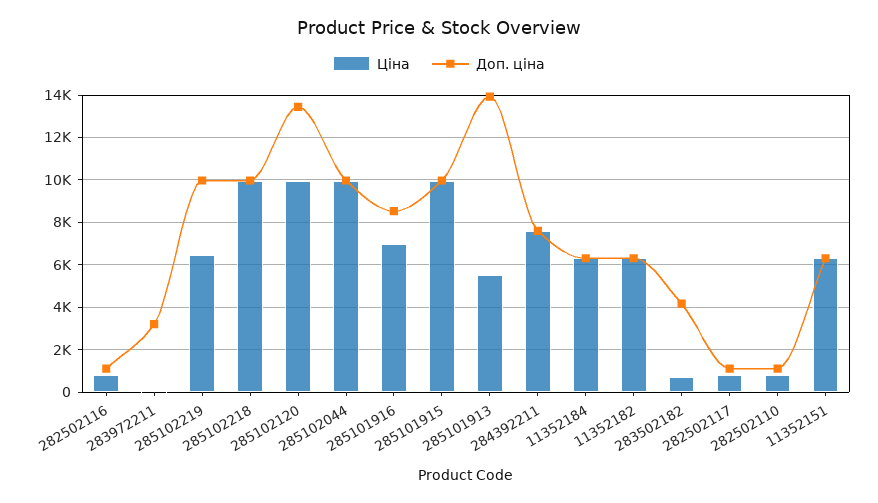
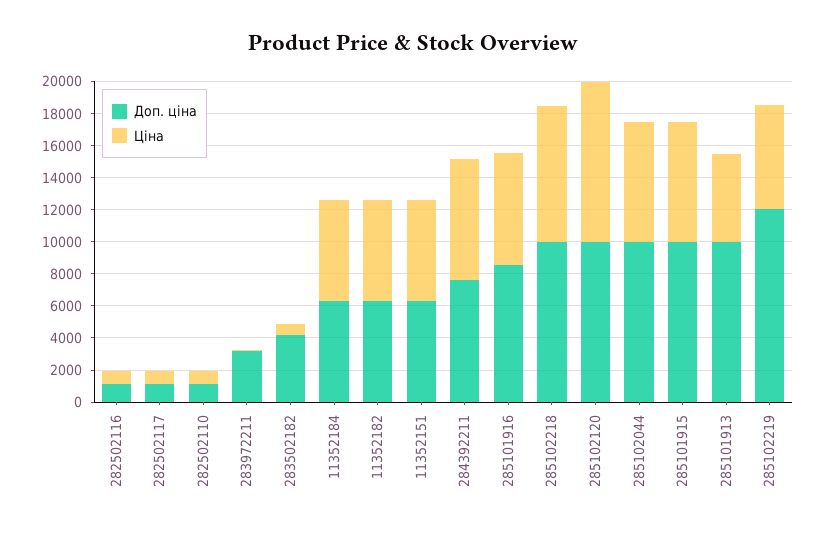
Доп. ціна, 285102219: 10000 -> 12000
Ціна, 285102218: 10000 -> 8500
Доп. ціна, 285102120: 13500 -> 10000
Ціна, 285102044: 10000 -> 7500
Ціна, 285101915: 10000 -> 7500
Доп. ціна, 285101913: 14000 -> 10000

